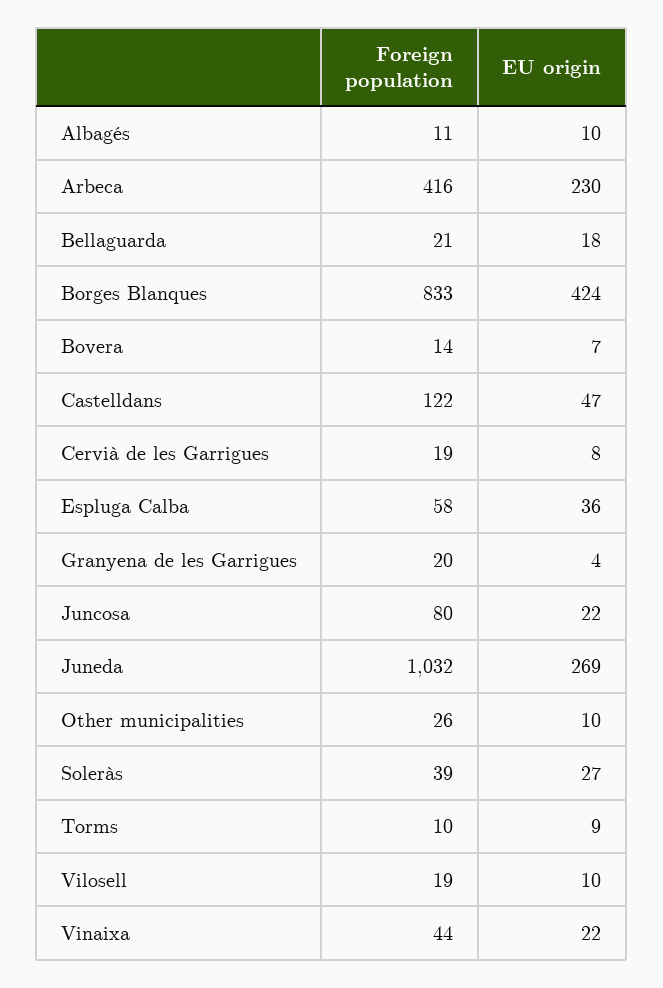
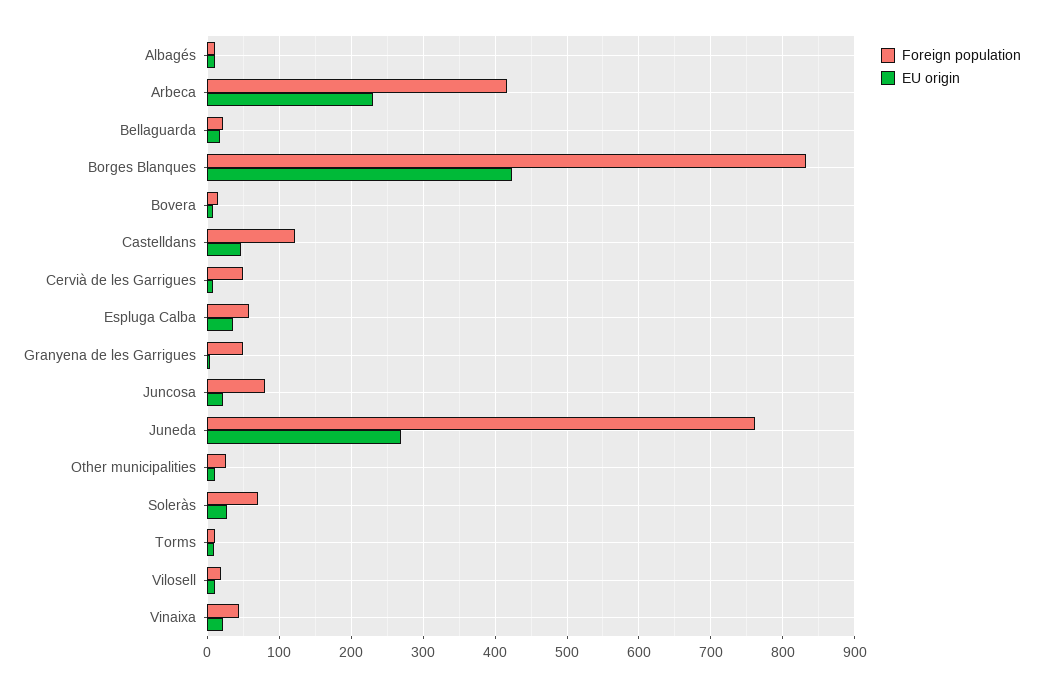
Foreign population, Cervià de les Garrigues: 19 -> 50
Foreign population, Granyena de les Garrigues: 20 -> 50
Foreign population, Juneda: 1032 -> 760
Foreign population, Soleràs: 39 -> 70

